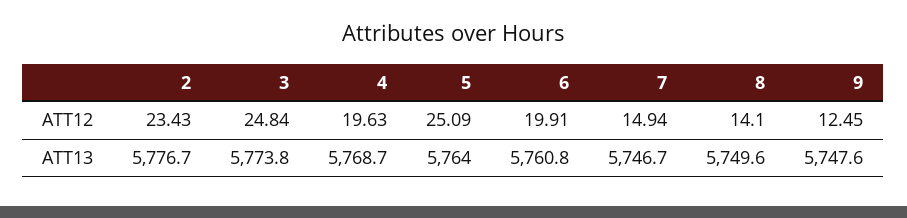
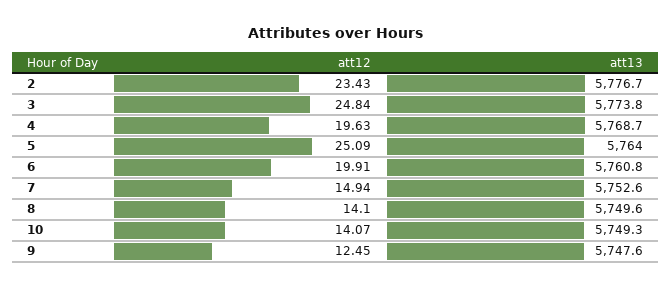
7, ATT13: 5746.7 -> 5752.6
10, ATT12: none -> 14.07
10, ATT13: none -> 5749.3

